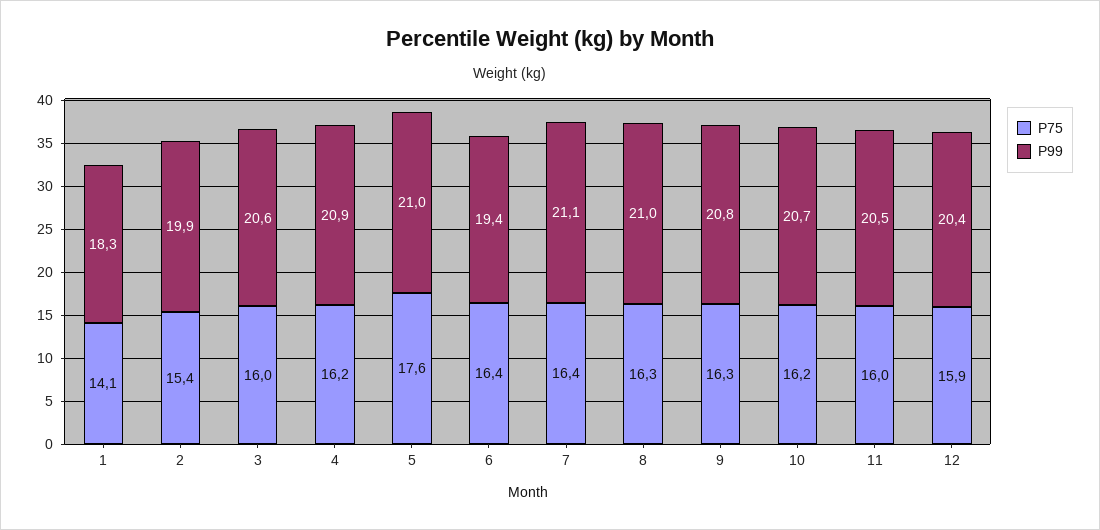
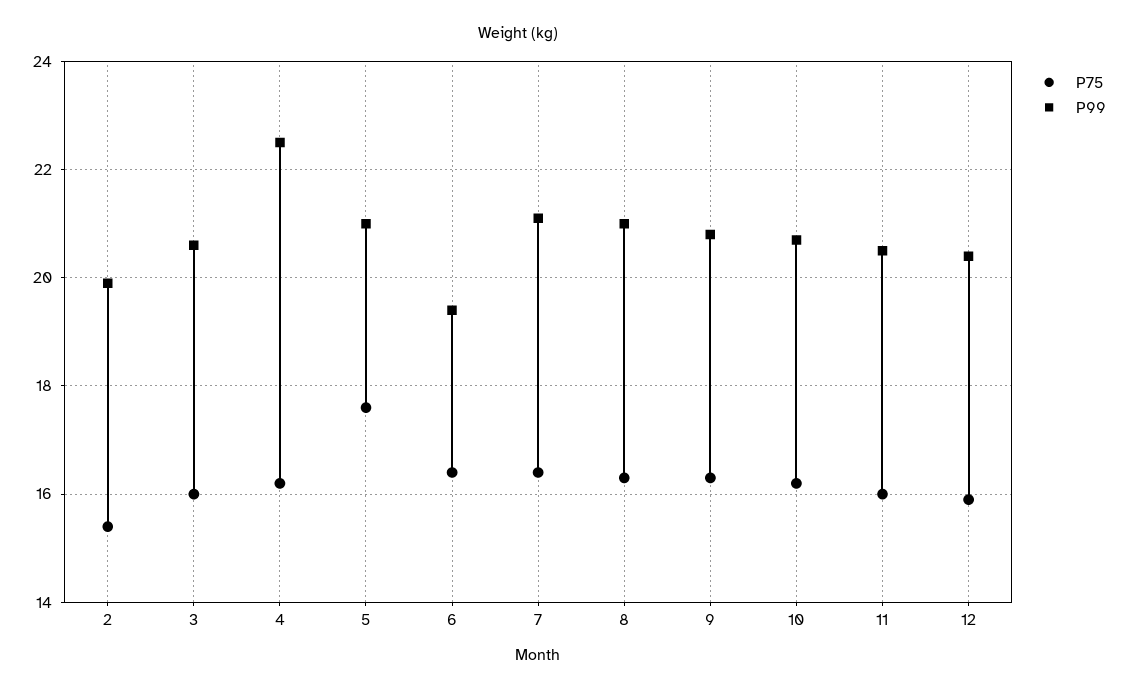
P75, 1: 14.1 -> none
P99, 1: 18.3 -> none
P99, 4: 20.9 -> 22.5

